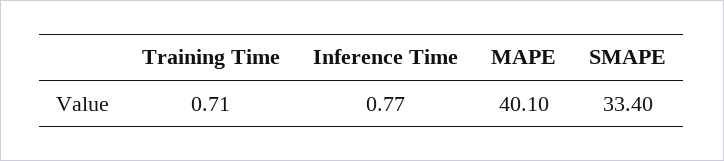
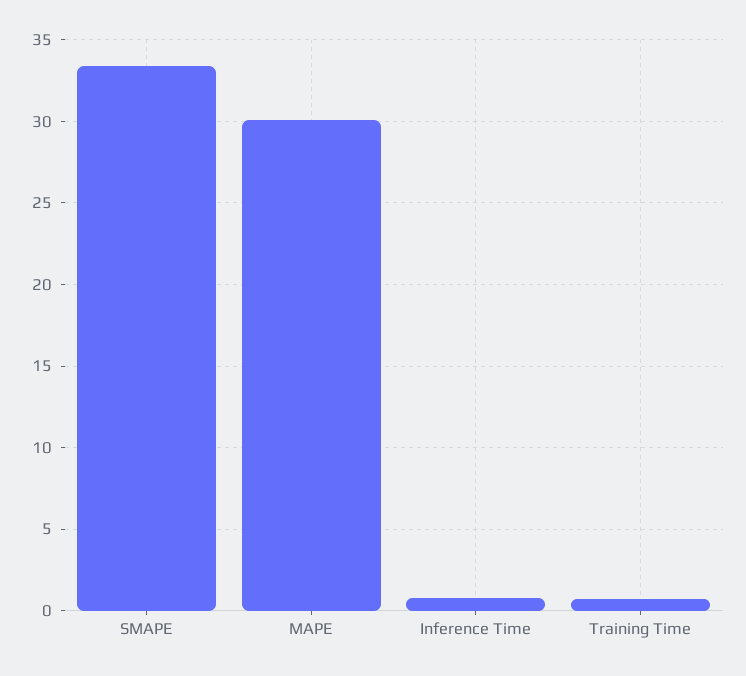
MAPE: 40.1 -> 30

